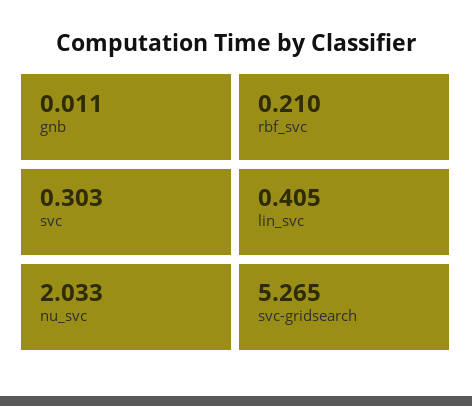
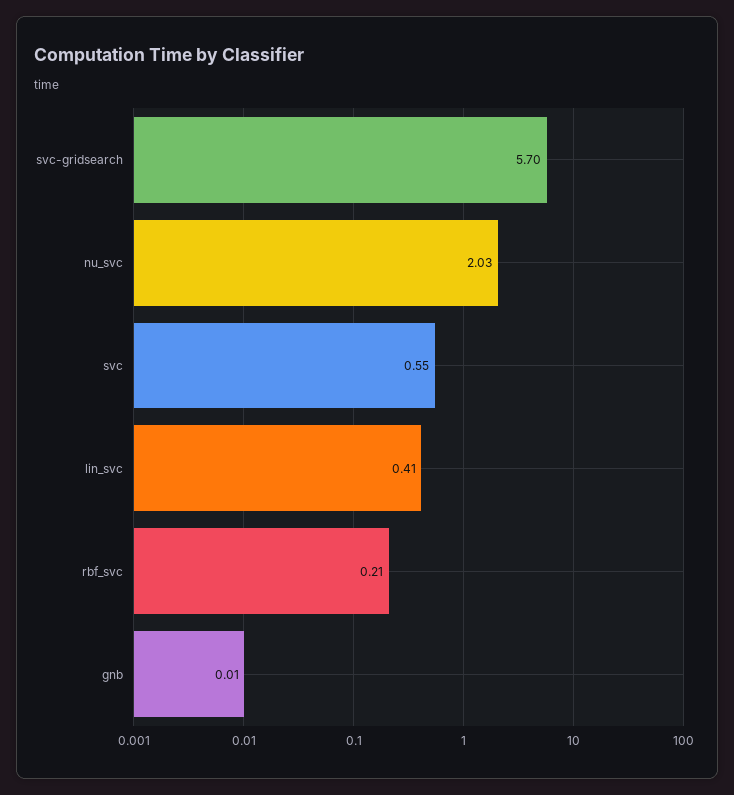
svc: 0.303 -> 0.55
svc-gridsearch: 5.265 -> 5.7

